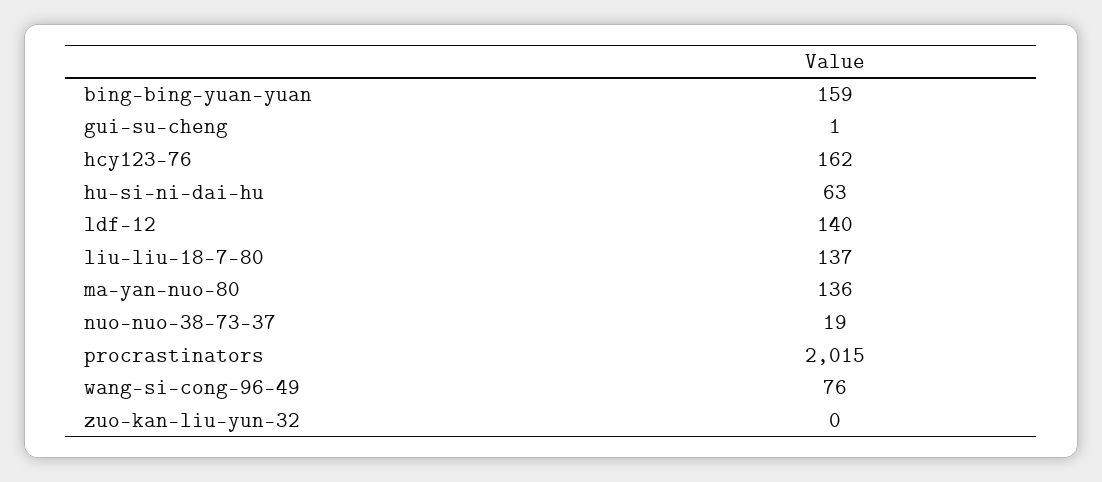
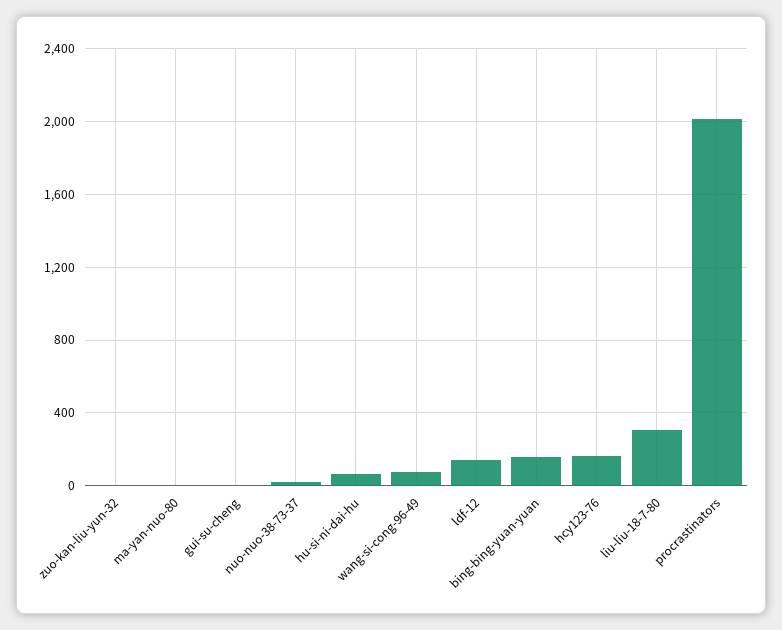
liu-liu-18-7-80: 137 -> 300
ma-yan-nuo-80: 136 -> 0

